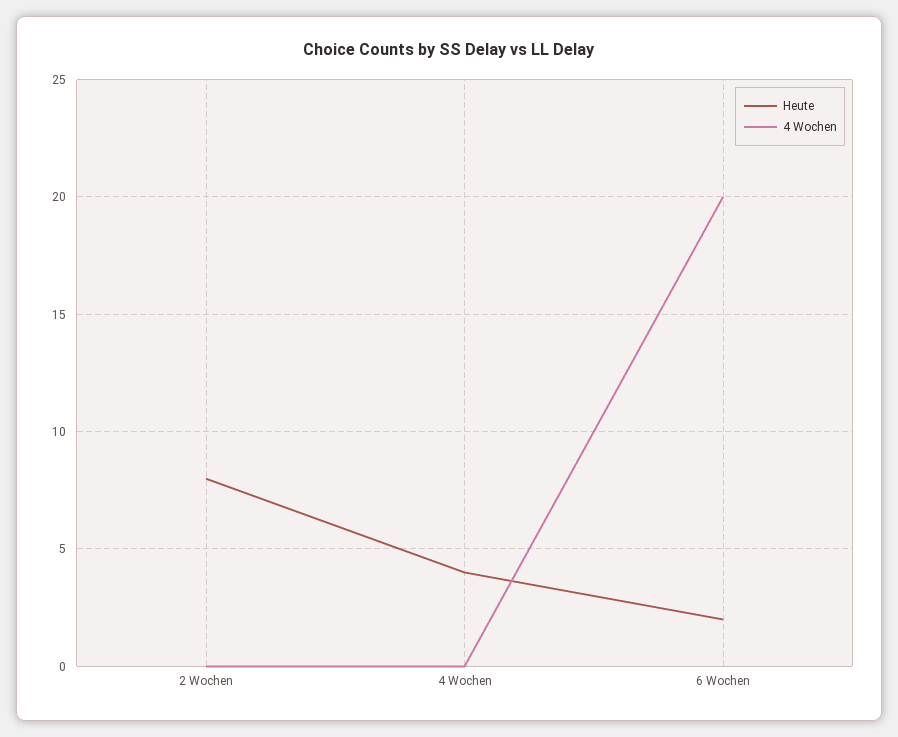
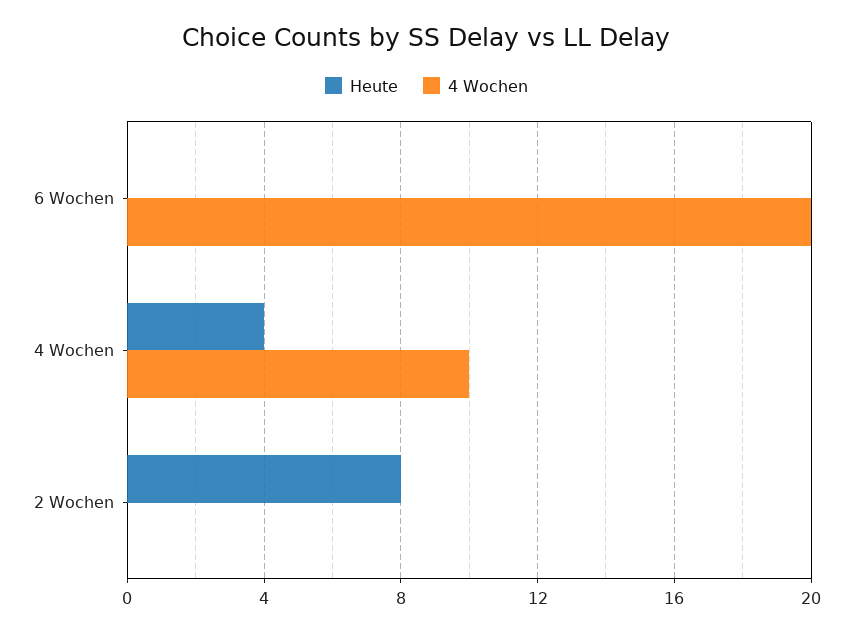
4 Wochen, 4 Wochen: 0 -> 10
Heute, 6 Wochen: 2 -> 0

